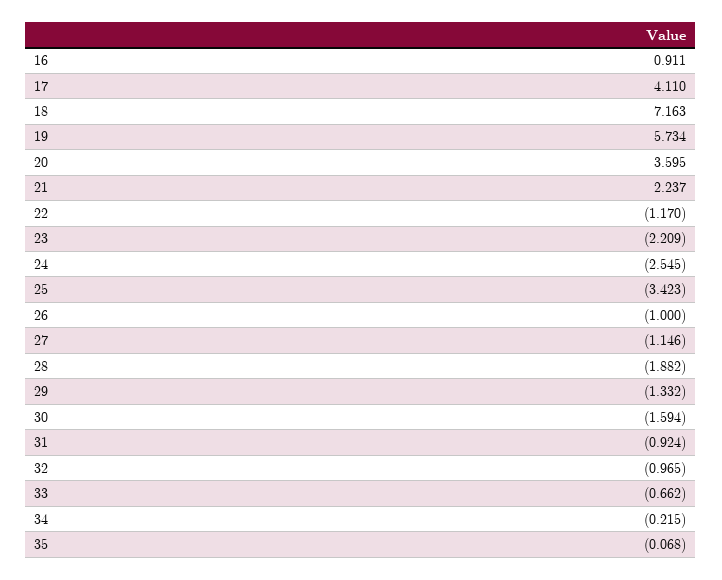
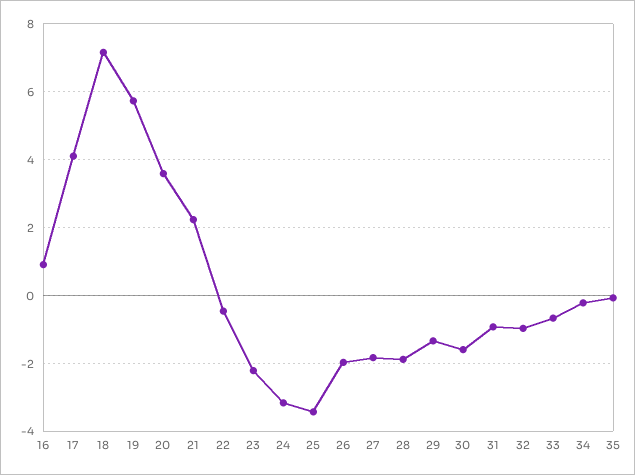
22: -1.17 -> -0.4
24: -2.545 -> -3.2
26: -1 -> -2
27: -1.146 -> -1.8

